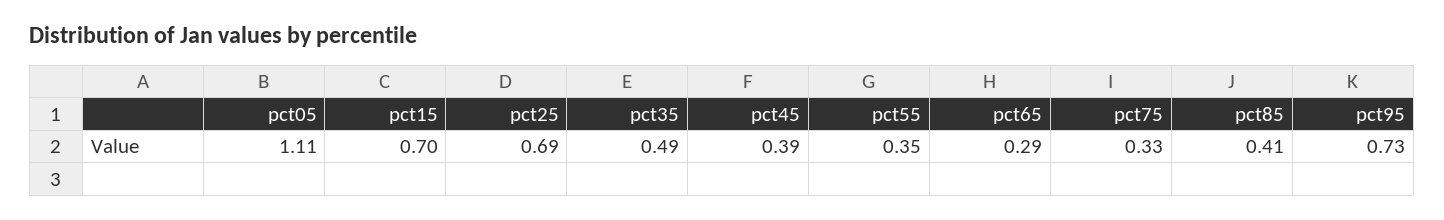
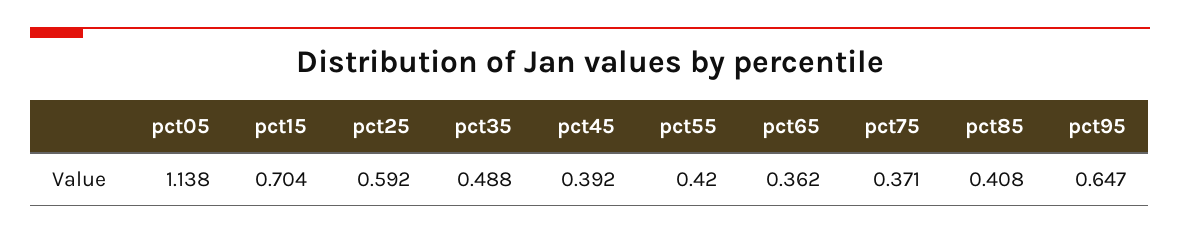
pct05: 1.11 -> 1.138
pct25: 0.69 -> 0.592
pct55: 0.35 -> 0.42
pct65: 0.29 -> 0.362
pct75: 0.33 -> 0.371
pct95: 0.73 -> 0.647

